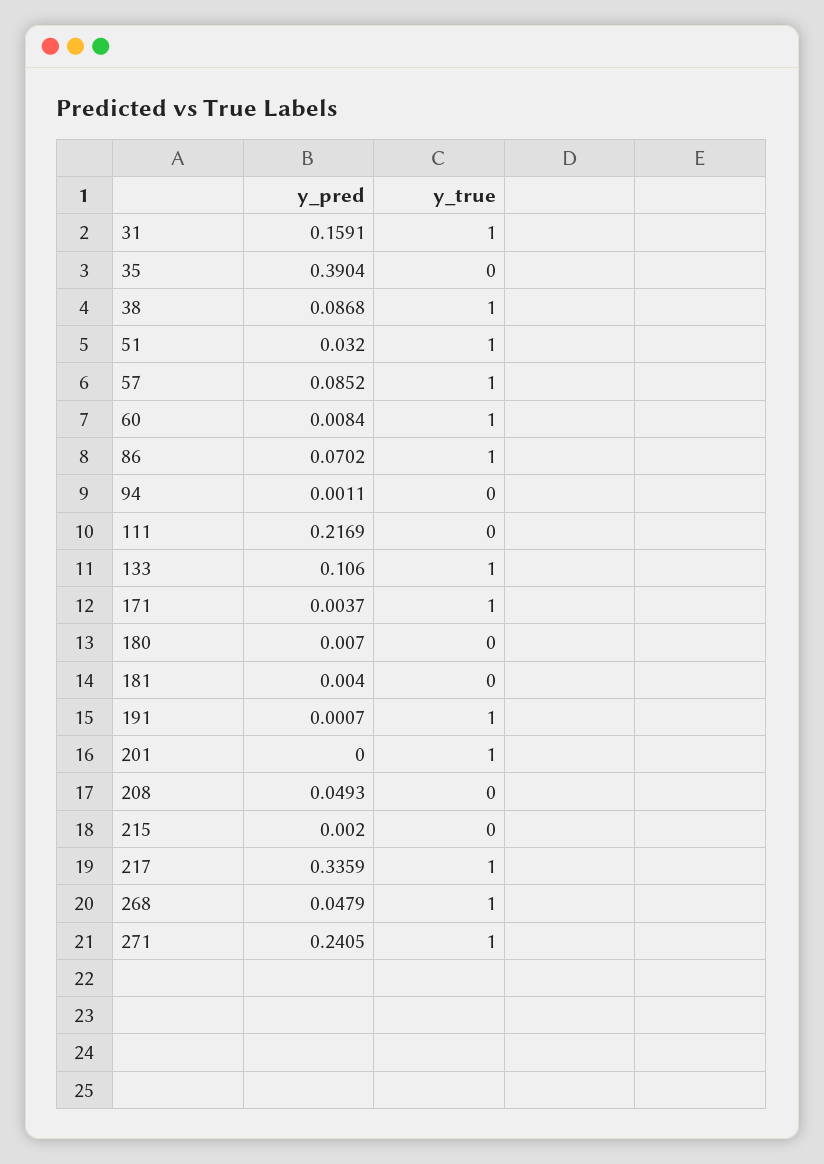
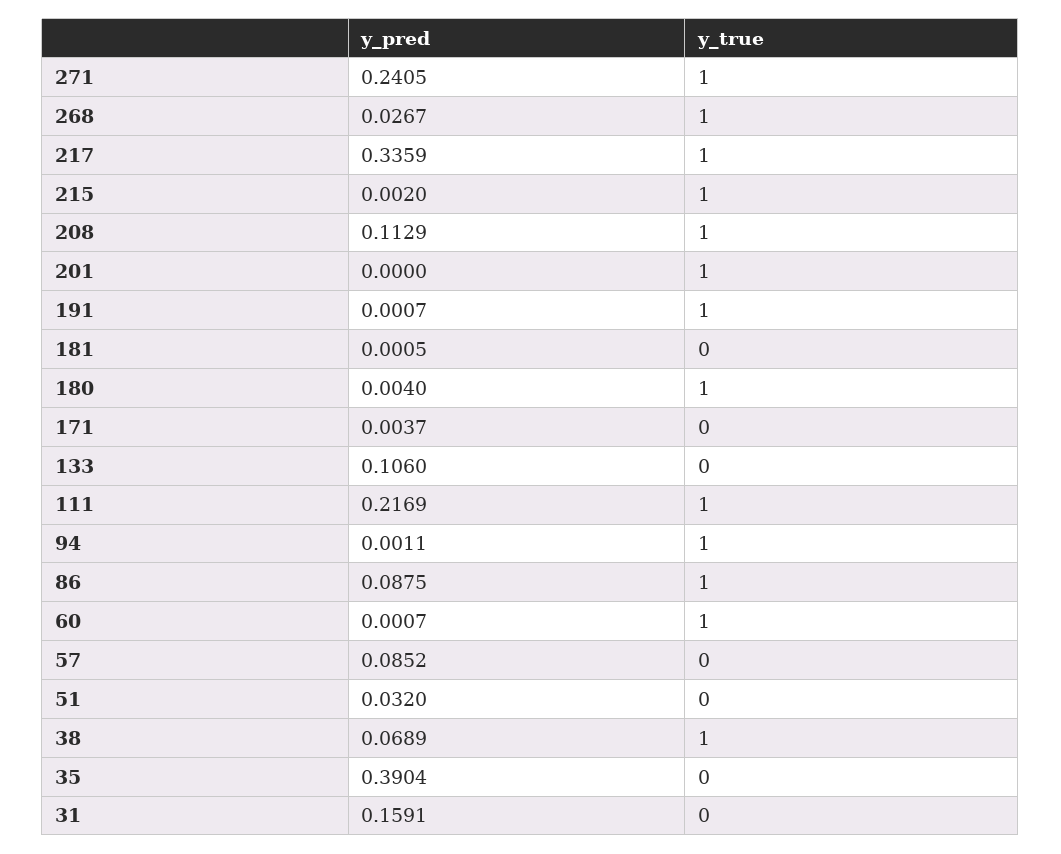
y_true, 31: 1 -> 0
y_pred, 38: 0.0868 -> 0.0689
y_true, 51: 1 -> 0
y_true, 57: 1 -> 0
y_pred, 60: 0.0084 -> 0.0007
y_pred, 86: 0.0702 -> 0.0875
y_true, 94: 0 -> 1
y_true, 111: 0 -> 1
y_true, 133: 1 -> 0
y_true, 171: 1 -> 0
y_pred, 180: 0.007 -> 0.004
y_true, 180: 0 -> 1
y_pred, 181: 0.004 -> 0.0005
y_pred, 208: 0.0493 -> 0.1129
y_true, 208: 0 -> 1
y_true, 215: 0 -> 1
y_pred, 268: 0.0479 -> 0.0267

